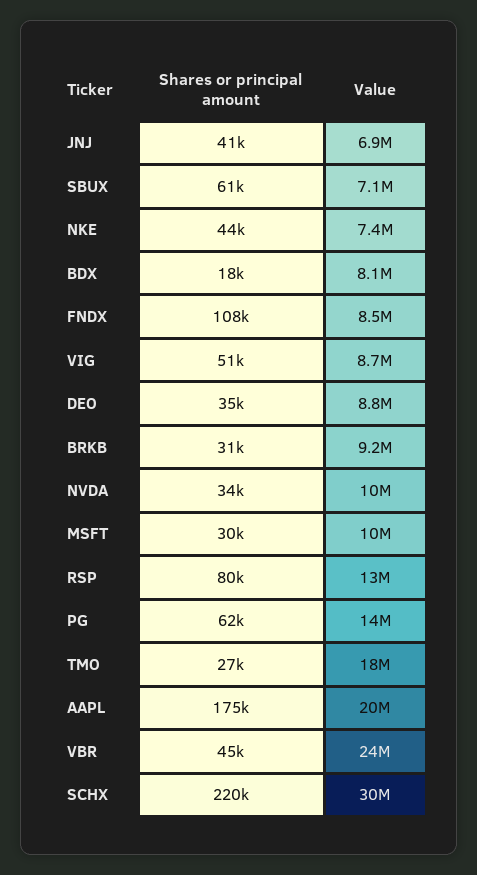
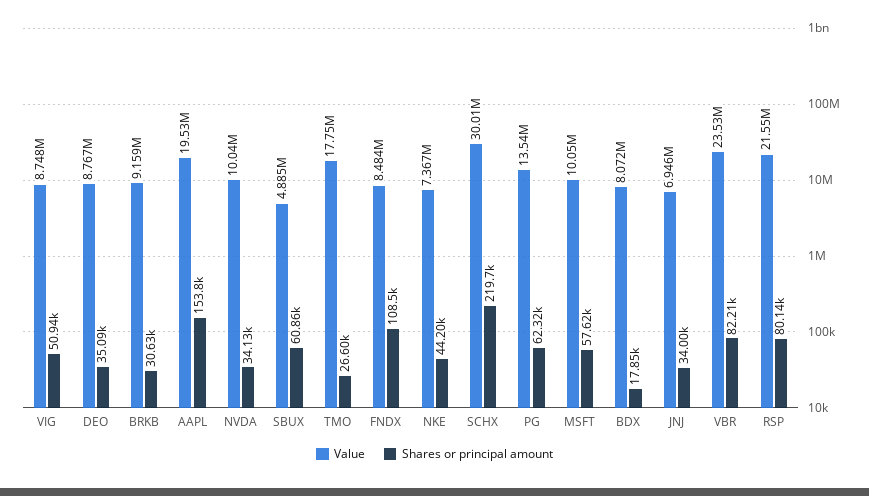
Shares or principal amount, JNJ: 41000 -> 34000
Value, SBUX: 7100000 -> 4885000
Shares or principal amount, MSFT: 30000 -> 57620
Value, RSP: 13000000 -> 21550000
Shares or principal amount, AAPL: 175000 -> 153800
Shares or principal amount, VBR: 45000 -> 82210

